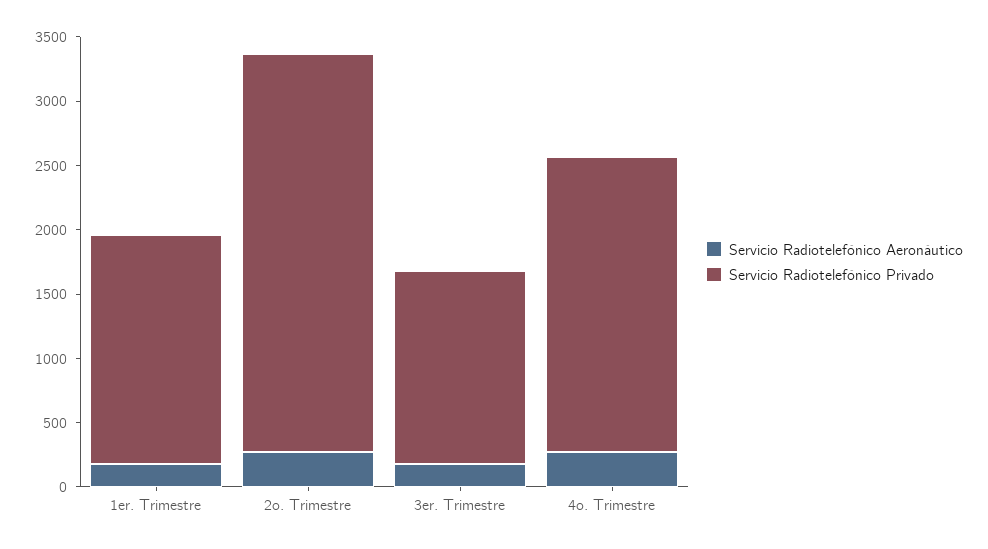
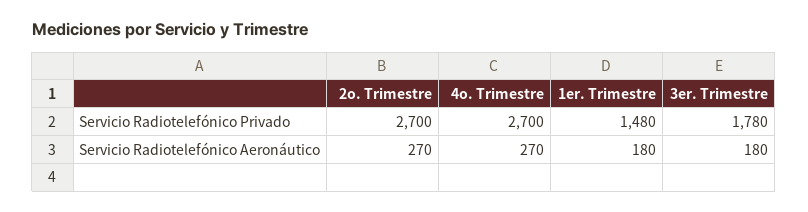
Servicio Radiotelefónico Privado, 1er. Trimestre: 1800 -> 1480
Servicio Radiotelefónico Privado, 2o. Trimestre: 3100 -> 2700
Servicio Radiotelefónico Privado, 3er. Trimestre: 1500 -> 1780
Servicio Radiotelefónico Privado, 4o. Trimestre: 2300 -> 2700

